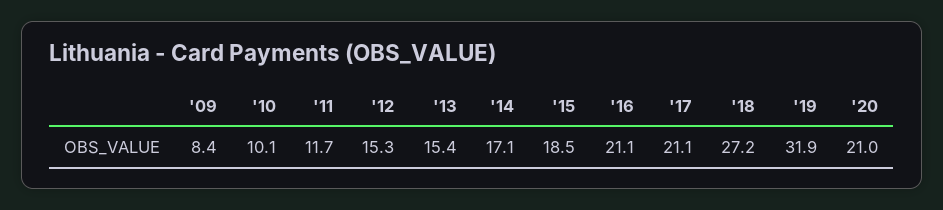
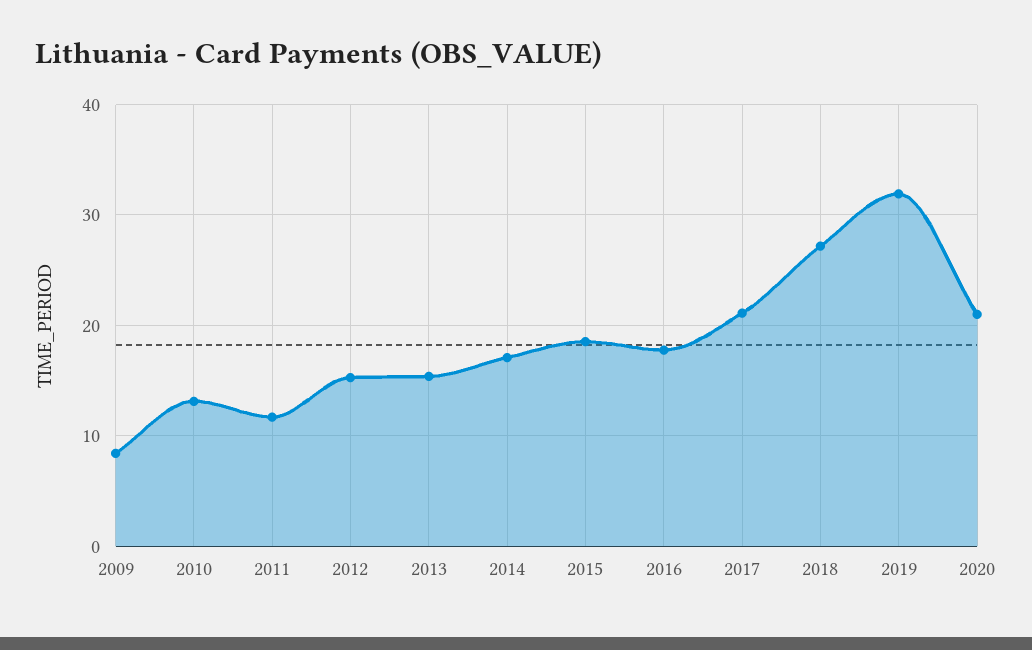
'10: 10.1 -> 13
'16: 21.1 -> 18

